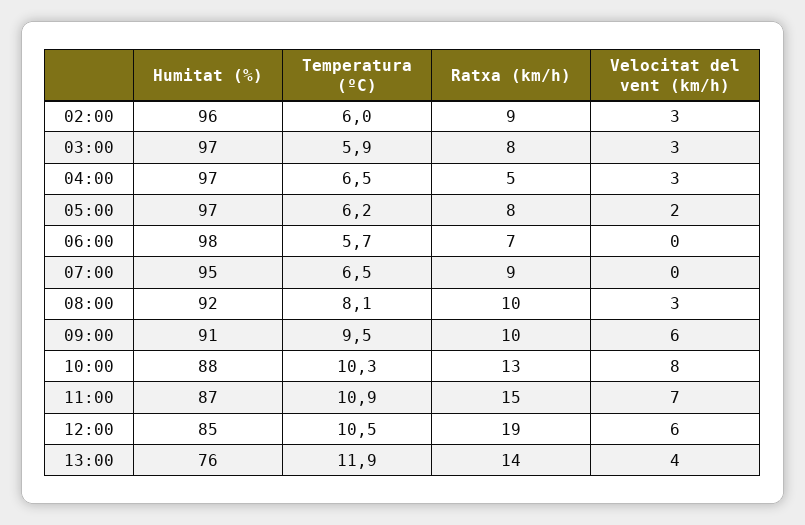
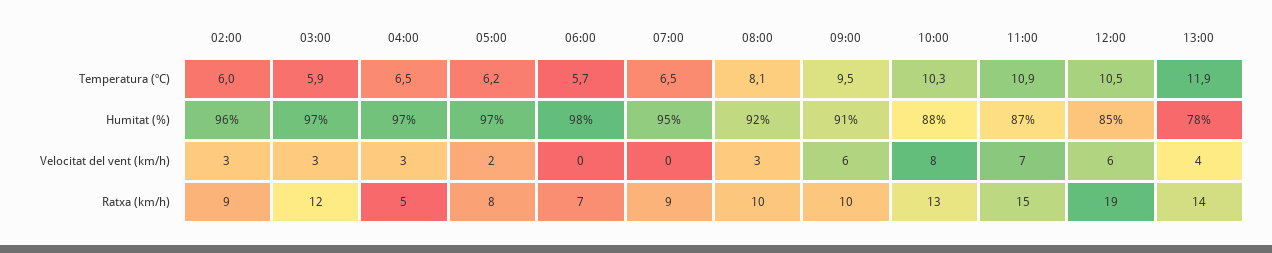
Ratxa (km/h), 03:00: 8 -> 12
Humitat (%), 13:00: 76 -> 78

